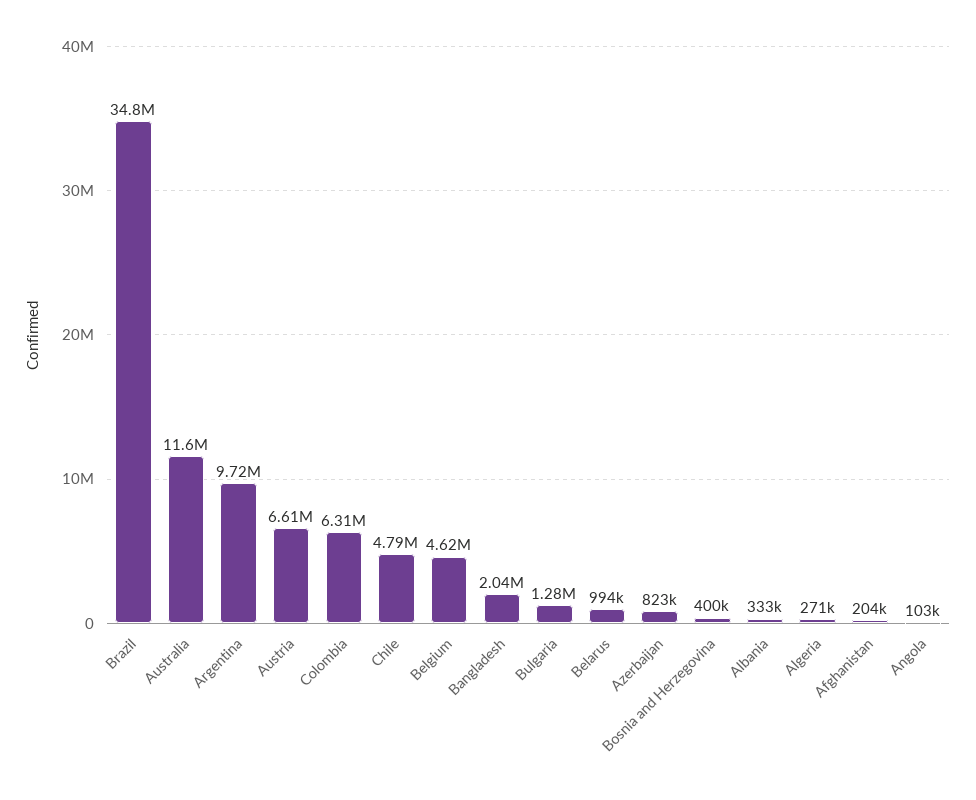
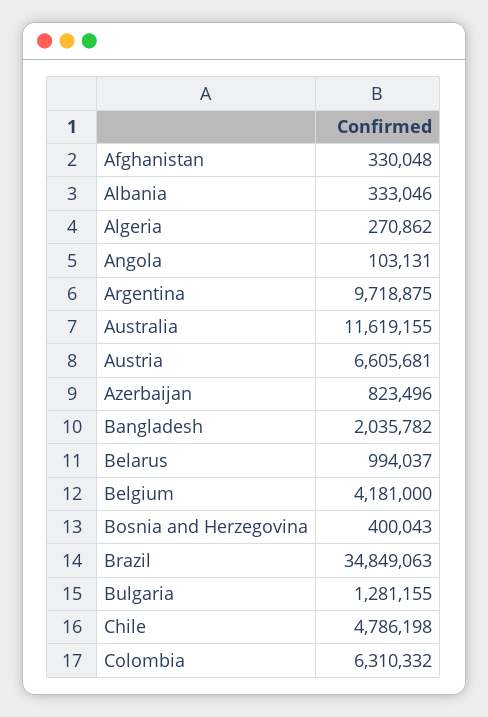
Belgium: 4620000 -> 4181000
Afghanistan: 204000 -> 330048

